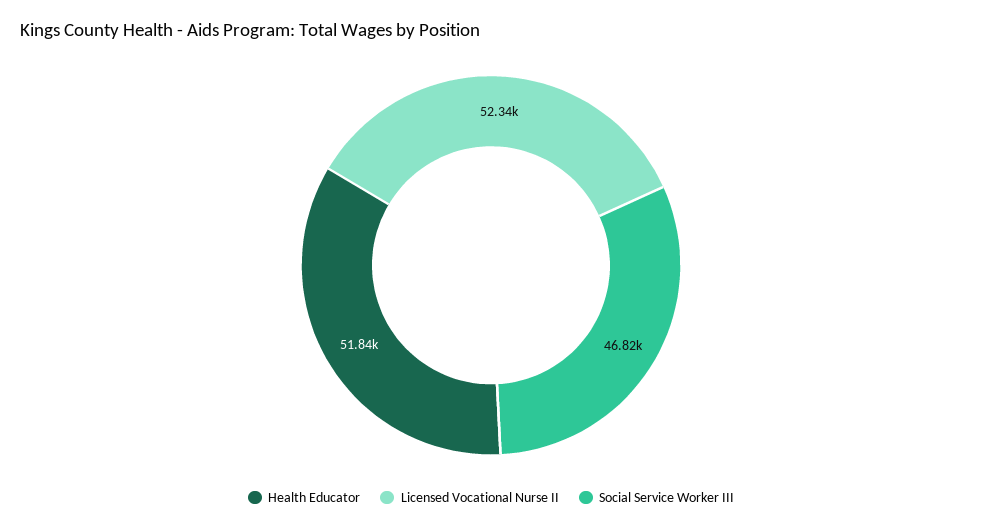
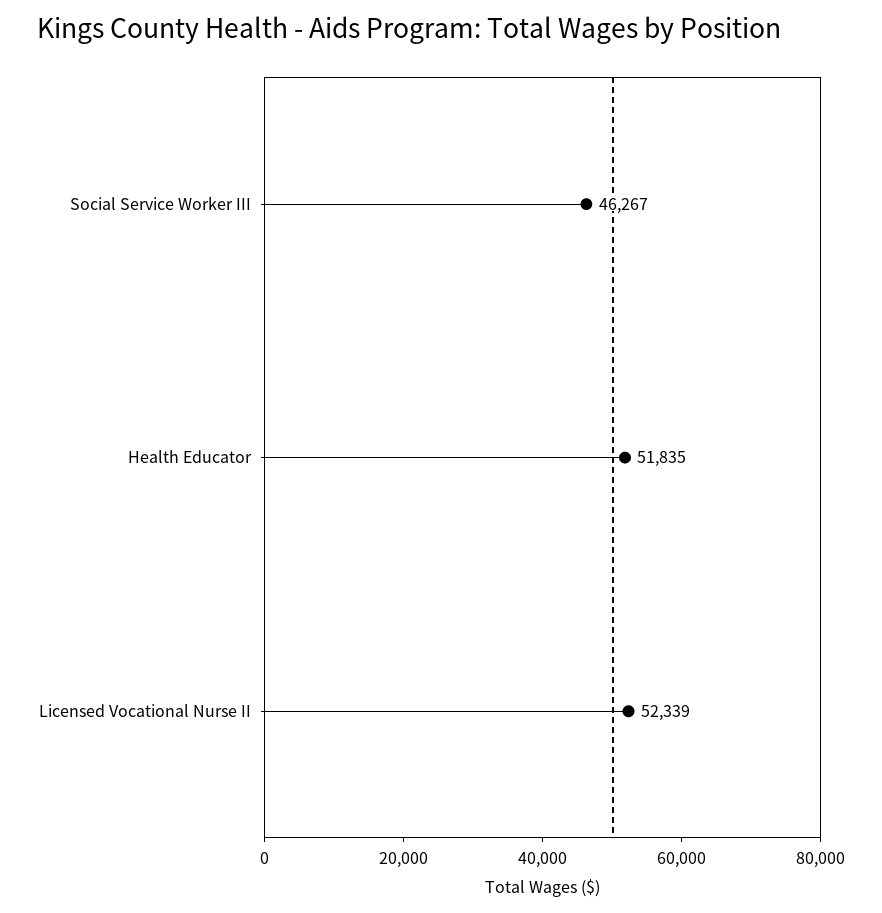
Social Service Worker III: 46820 -> 46267

